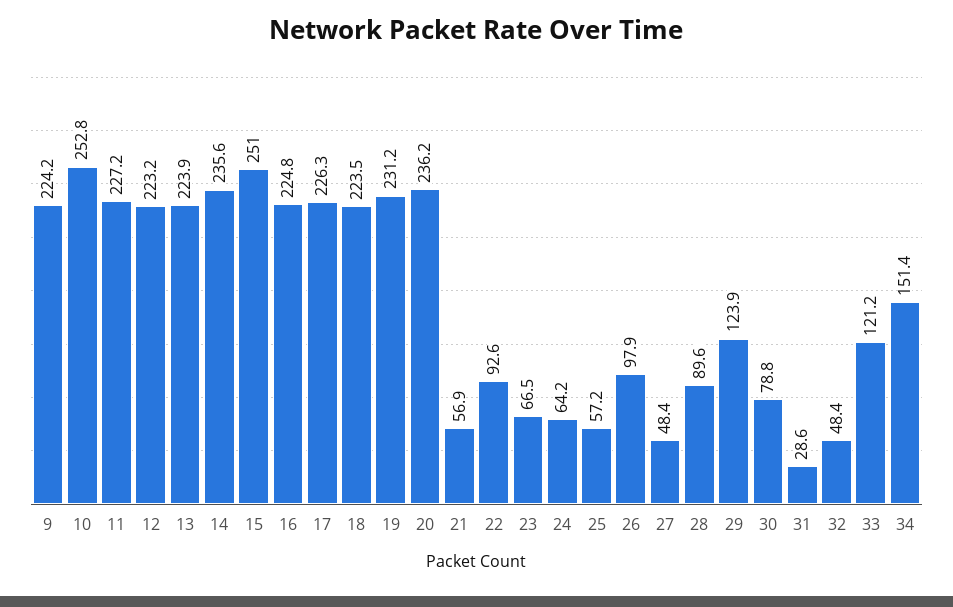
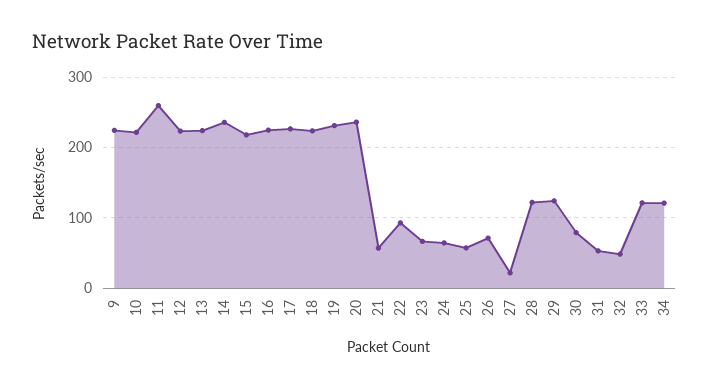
10: 252.8 -> 220
11: 227.2 -> 260
15: 251 -> 220
26: 97.9 -> 70
27: 48.4 -> 20
28: 89.6 -> 120
31: 28.6 -> 50
34: 151.4 -> 120

